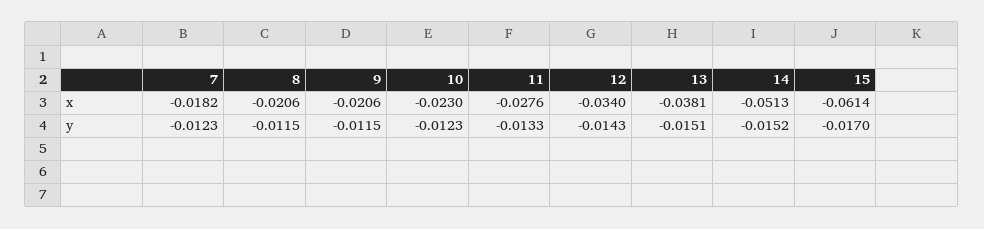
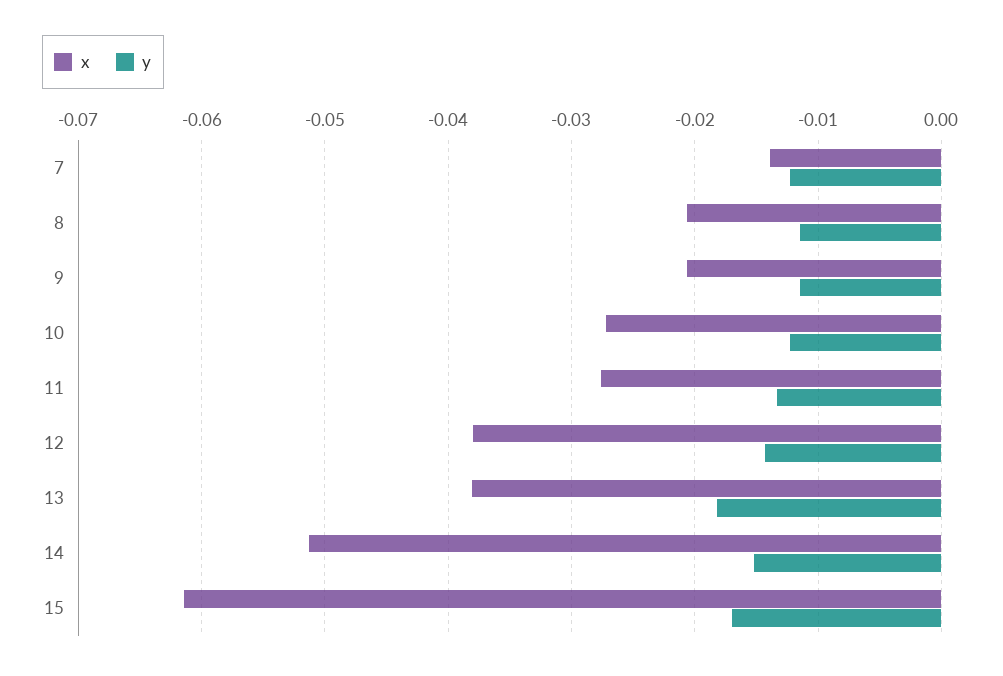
x, 7: -0.0182 -> -0.014
x, 10: -0.023 -> -0.027
x, 12: -0.034 -> -0.038
y, 13: -0.0151 -> -0.018

